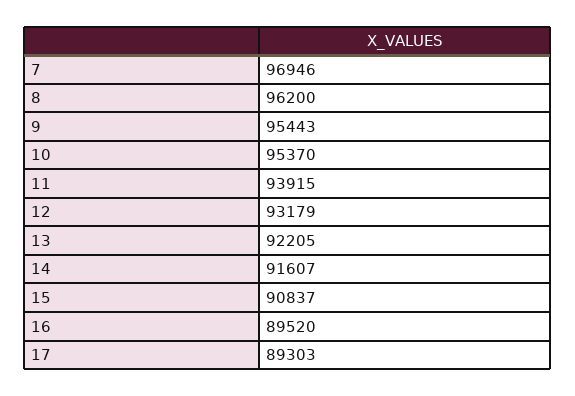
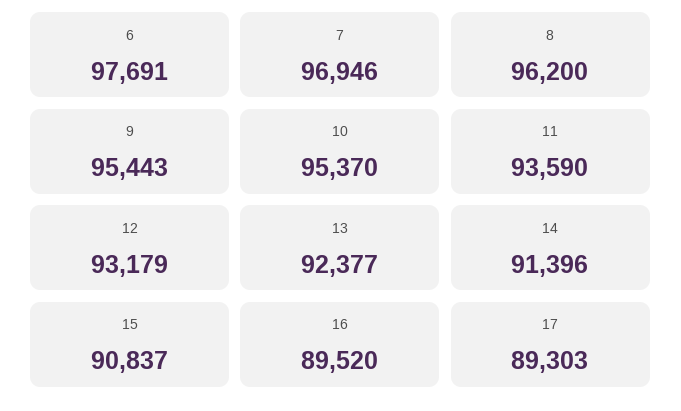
11: 93915 -> 93590
13: 92205 -> 92377
14: 91607 -> 91396
6: none -> 97691

